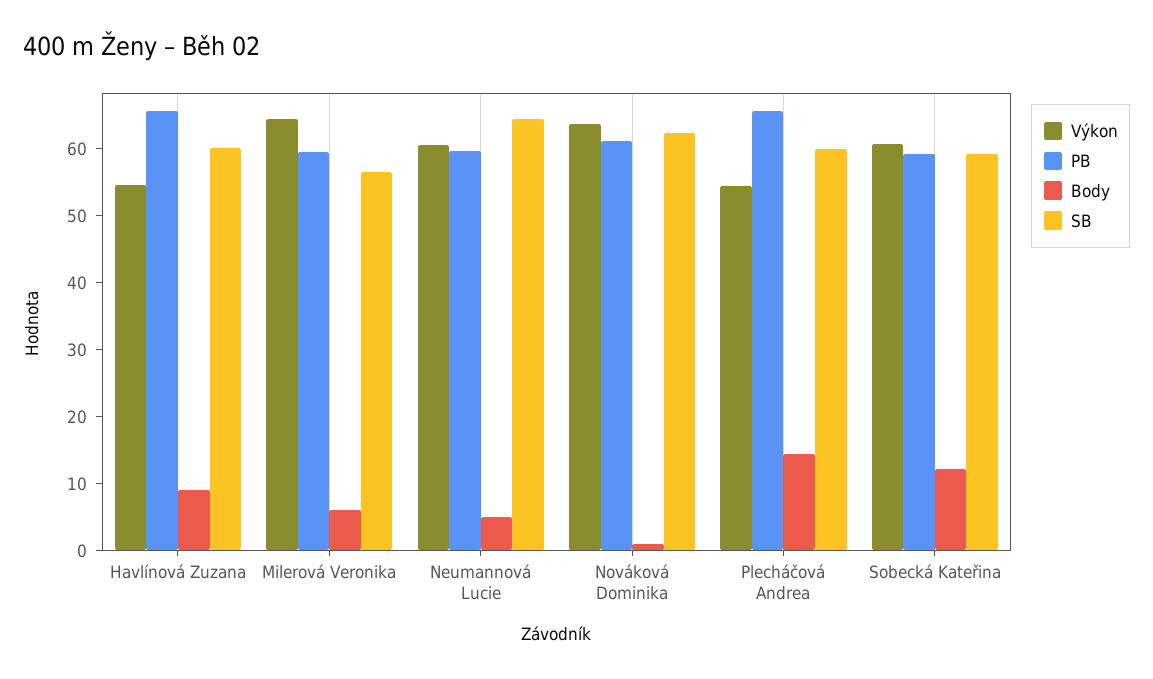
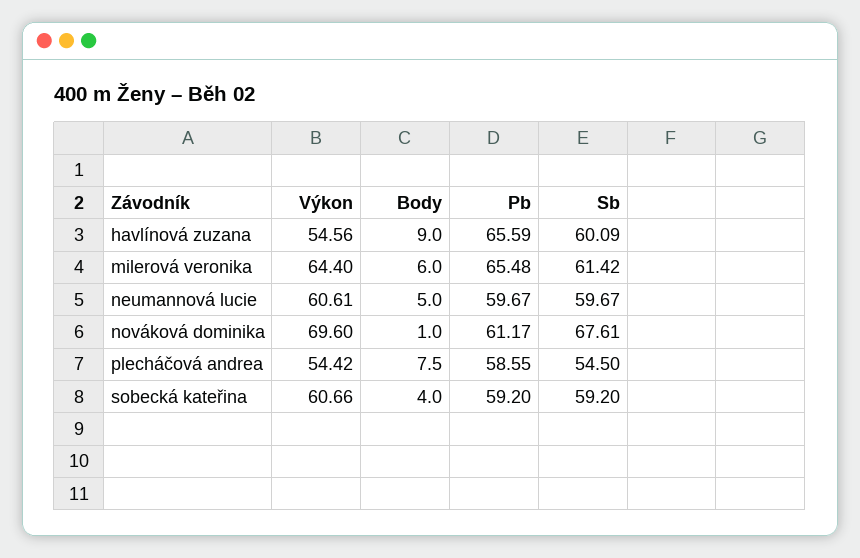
PB, Milerová Veronika: 60 -> 65.48
SB, Milerová Veronika: 56 -> 61.42
SB, Neumannová Lucie: 64 -> 59.67
Výkon, Nováková Dominika: 64 -> 69.6
SB, Nováková Dominika: 62 -> 67.61
PB, Plecháčová Andrea: 66 -> 58.55
Body, Plecháčová Andrea: 14 -> 7.5
SB, Plecháčová Andrea: 60 -> 54.5
Body, Sobecká Kateřina: 12 -> 4

